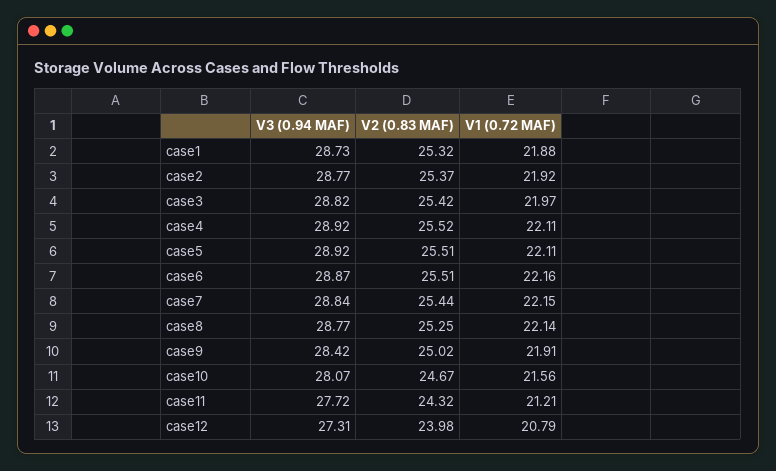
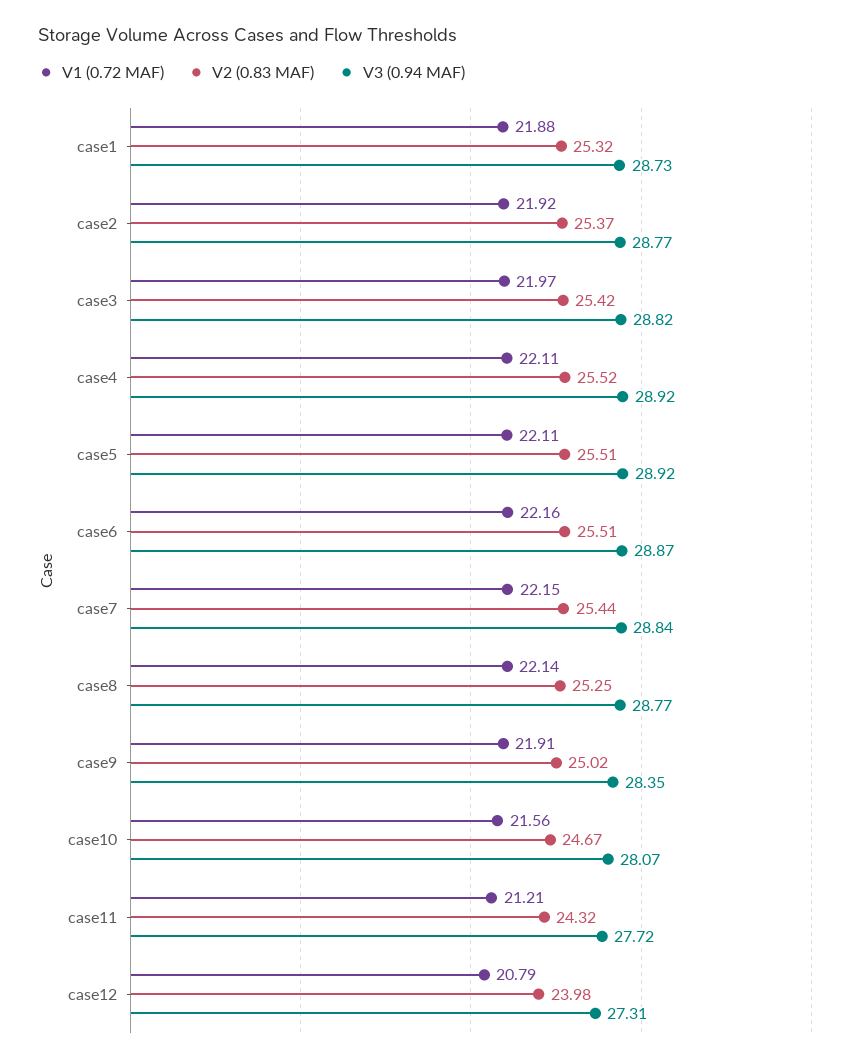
V3 (0.94 MAF), case9: 28.42 -> 28.35

